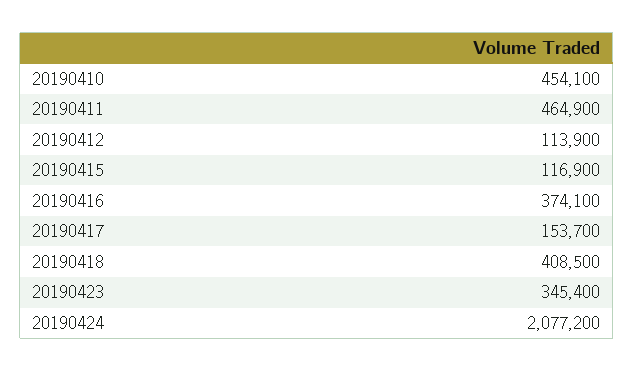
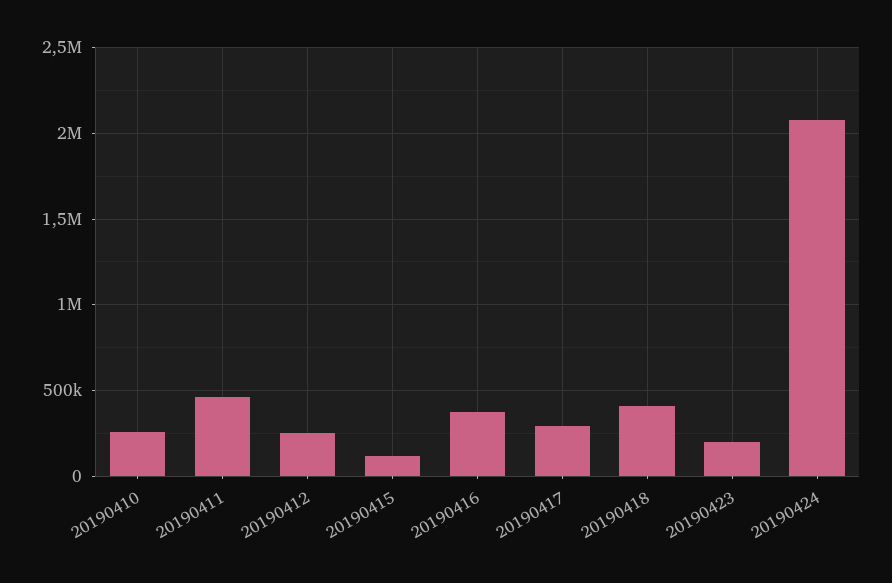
20190410: 454100 -> 250000
20190412: 113900 -> 250000
20190417: 153700 -> 300000
20190423: 345400 -> 200000

